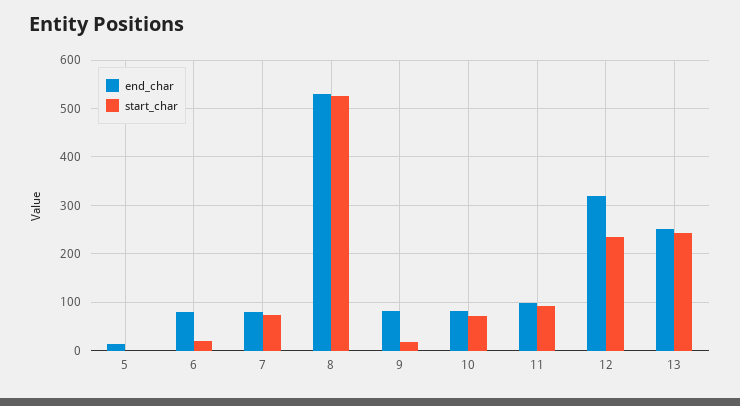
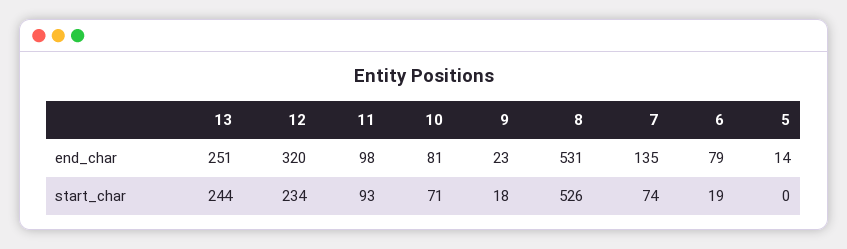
end_char, 7: 80 -> 135
end_char, 9: 80 -> 23

